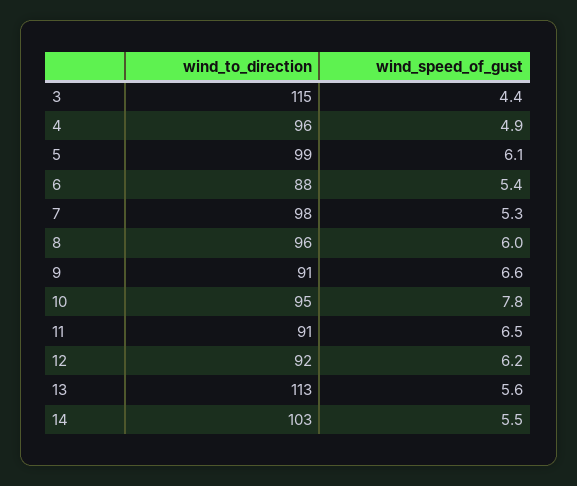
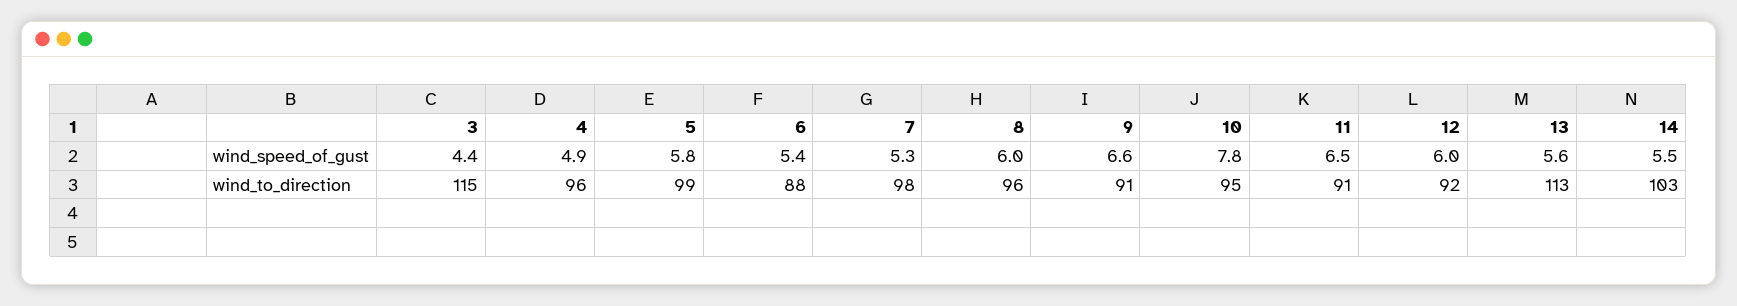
wind_speed_of_gust, 5: 6.1 -> 5.8
wind_speed_of_gust, 12: 6.2 -> 6

